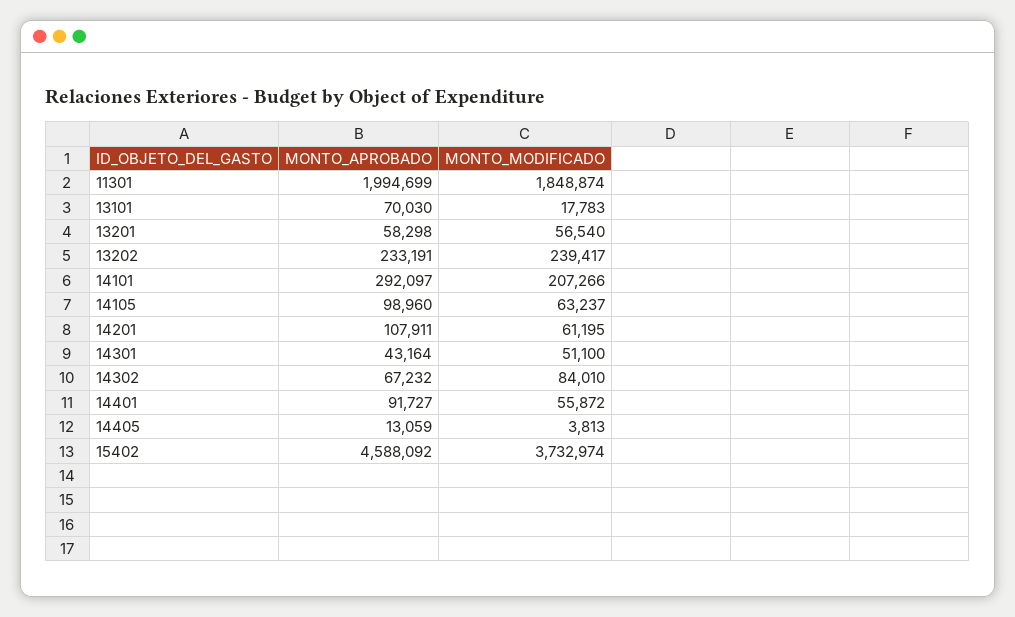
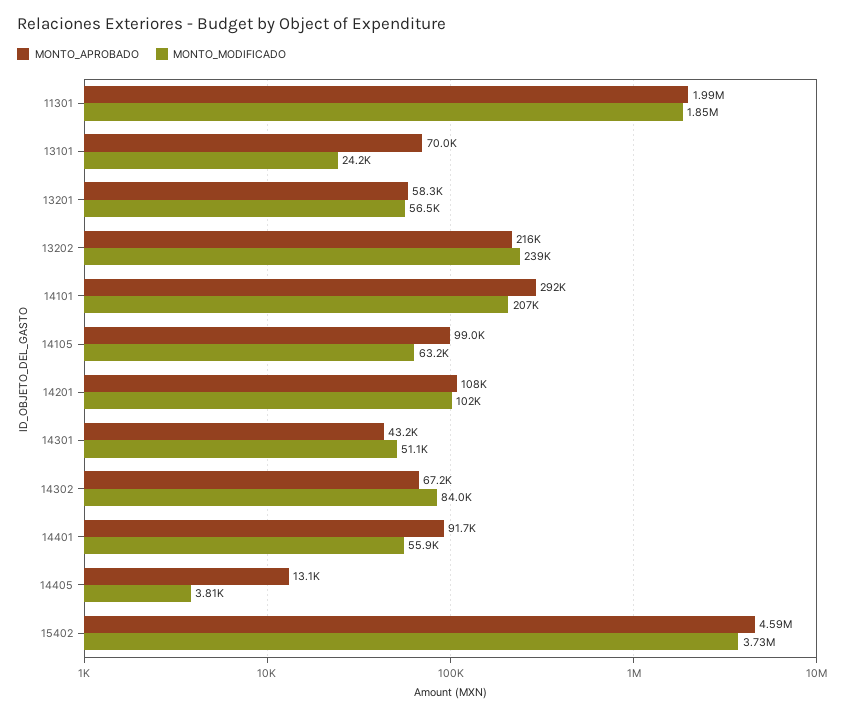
MONTO_MODIFICADO, 13101: 17783 -> 24200
MONTO_APROBADO, 13202: 233191 -> 216000
MONTO_MODIFICADO, 14201: 61195 -> 102000

